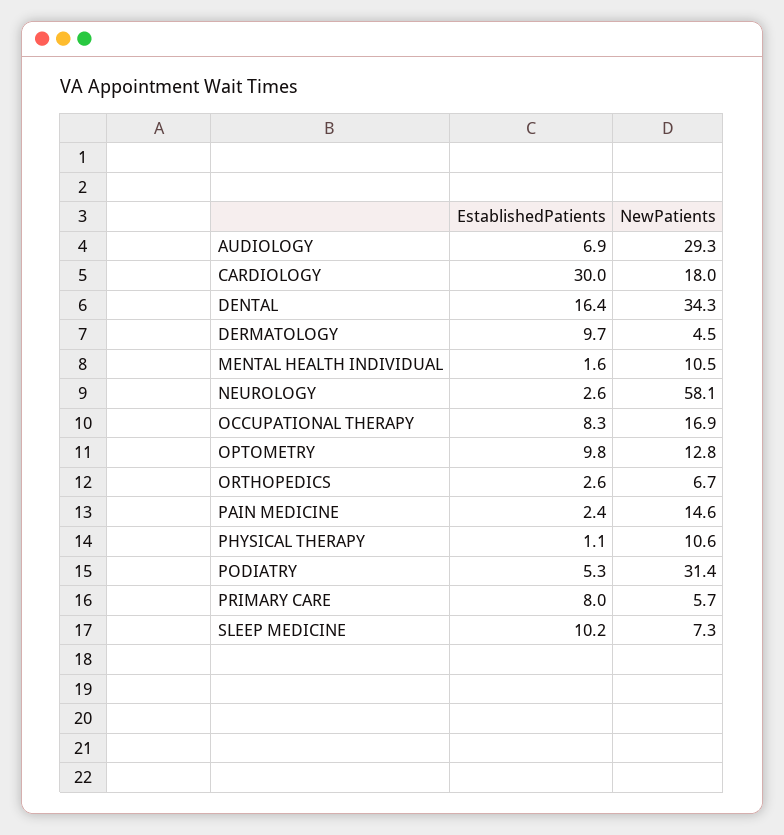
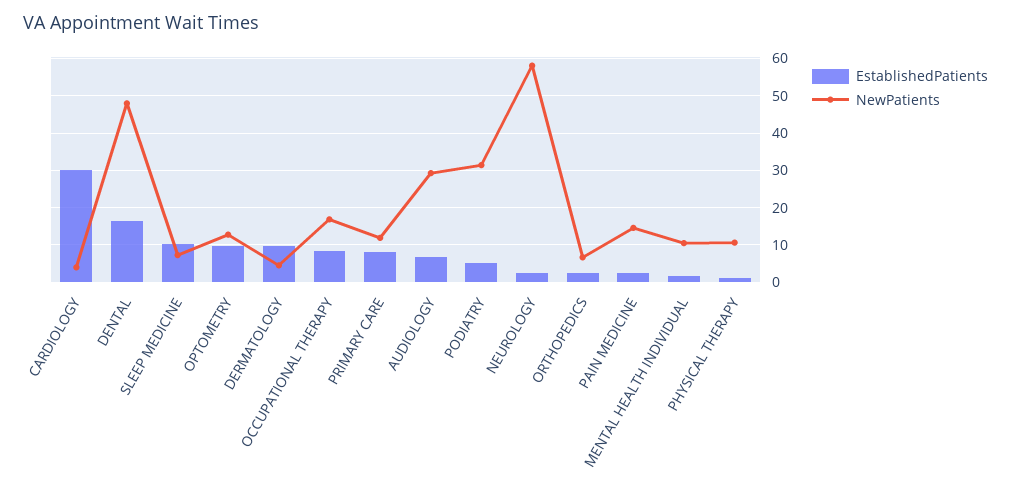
NewPatients, CARDIOLOGY: 18 -> 4
NewPatients, DENTAL: 34.3 -> 48
NewPatients, PRIMARY CARE: 5.7 -> 12

